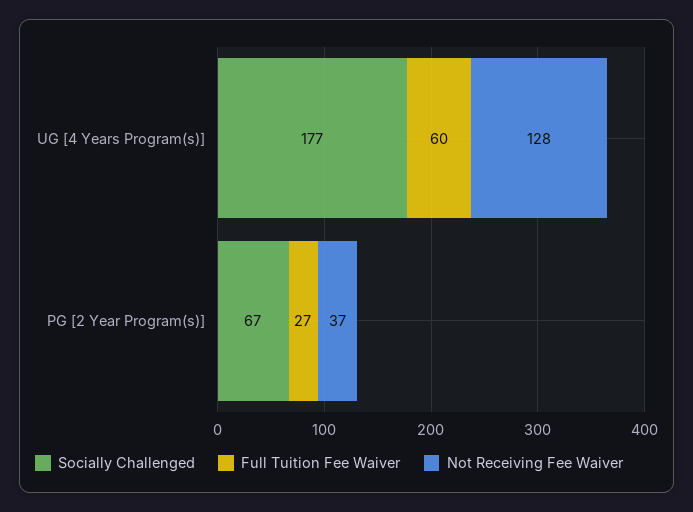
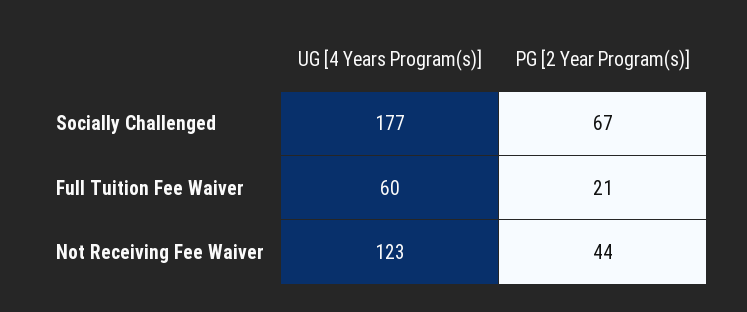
Not Receiving Fee Waiver, UG [4 Years Program(s)]: 128 -> 123
Full Tuition Fee Waiver, PG [2 Year Program(s)]: 27 -> 21
Not Receiving Fee Waiver, PG [2 Year Program(s)]: 37 -> 44

